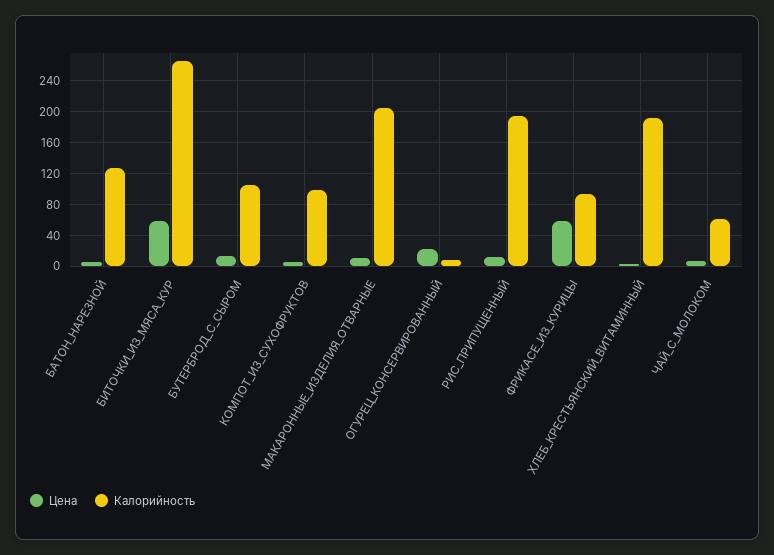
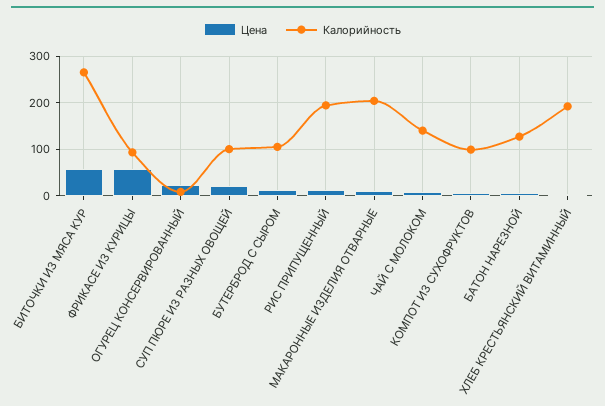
Калорийность, ЧАЙ_С_МОЛОКОМ: 60 -> 140
Цена, СУП ПЮРЕ ИЗ РАЗНЫХ ОВОЩЕЙ: none -> 20
Калорийность, СУП ПЮРЕ ИЗ РАЗНЫХ ОВОЩЕЙ: none -> 100

